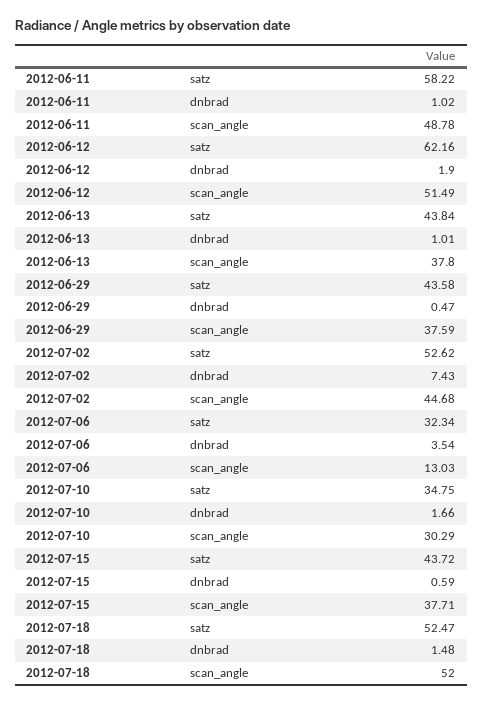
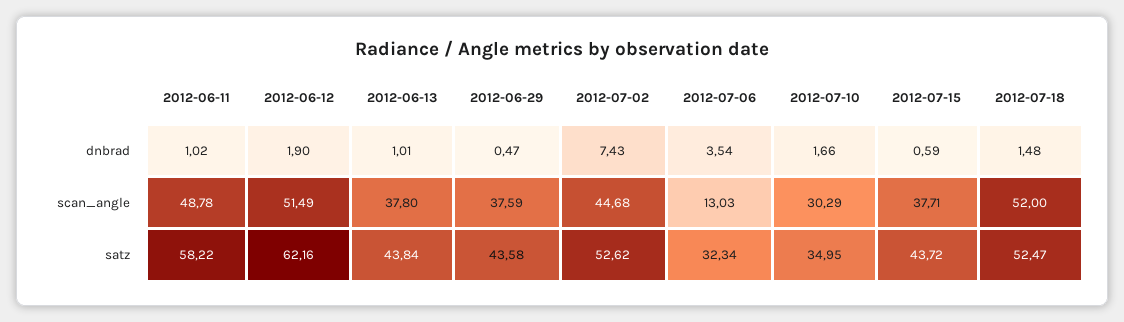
2012-07-10, satz: 34.75 -> 34.95

